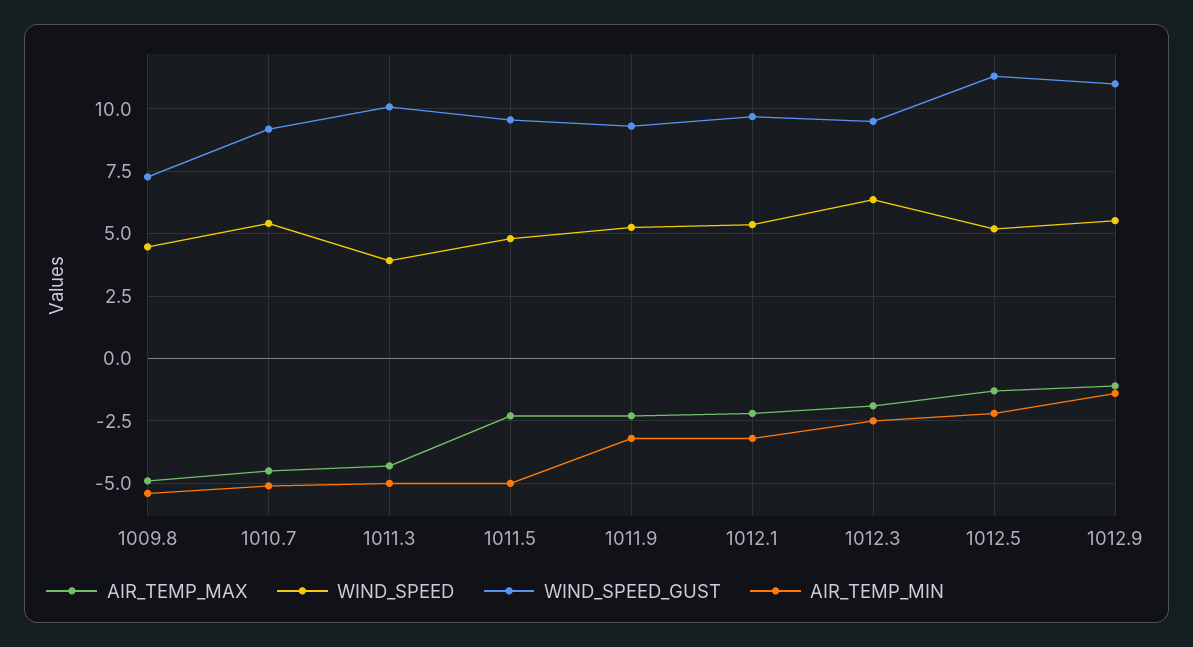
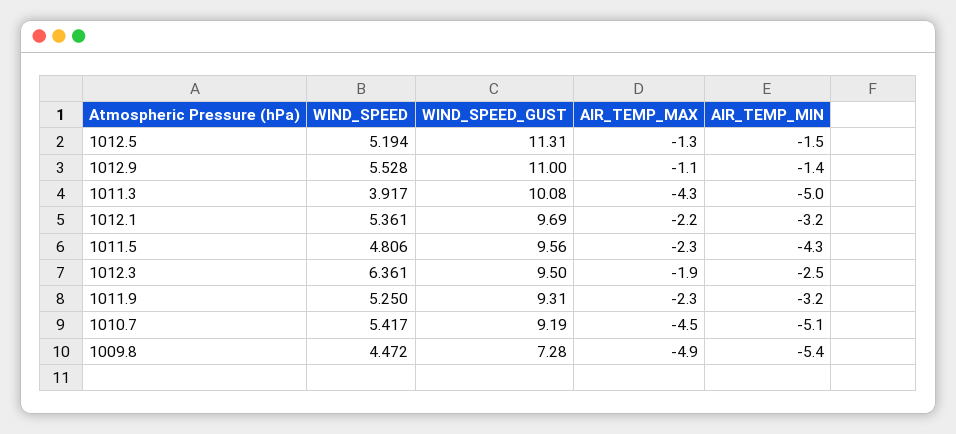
AIR_TEMP_MIN, 1011.5: -5 -> -4.3
AIR_TEMP_MIN, 1012.5: -2.25 -> -1.5

